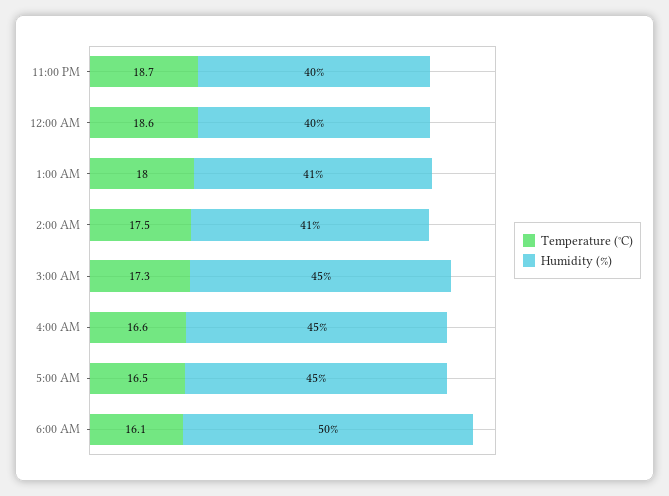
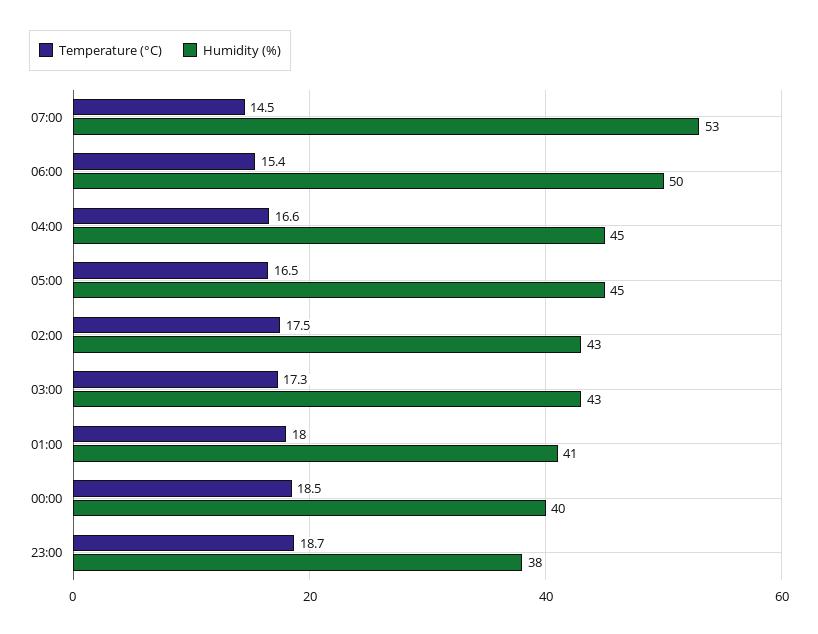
Humidity (%), 11:00 PM: 40 -> 38
Temperature (°C), 12:00 AM: 18.6 -> 18.5
Humidity (%), 2:00 AM: 41 -> 43
Humidity (%), 3:00 AM: 45 -> 43
Temperature (°C), 6:00 AM: 16.1 -> 15.4
Temperature (°C), 07:00: none -> 14.5
Humidity (%), 07:00: none -> 53

